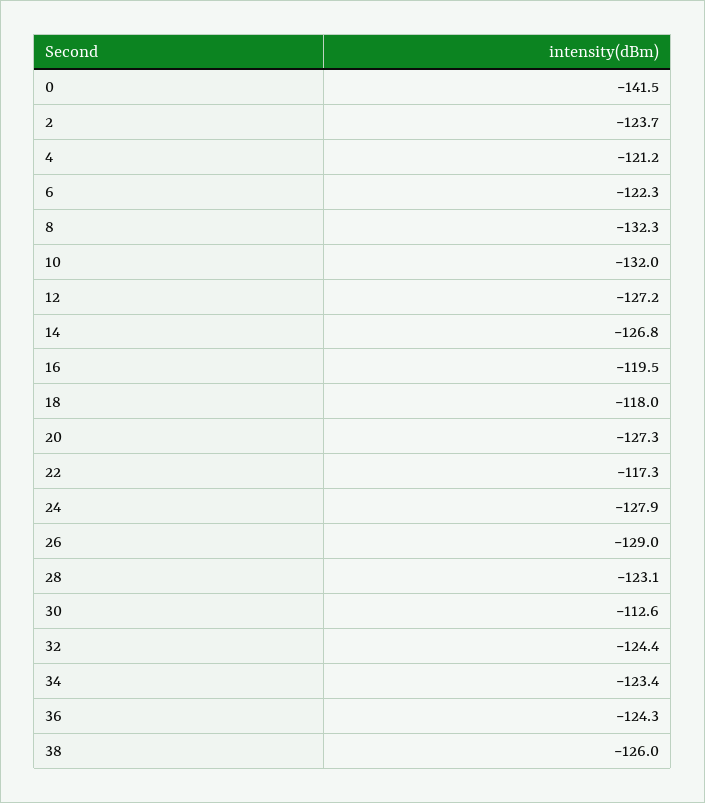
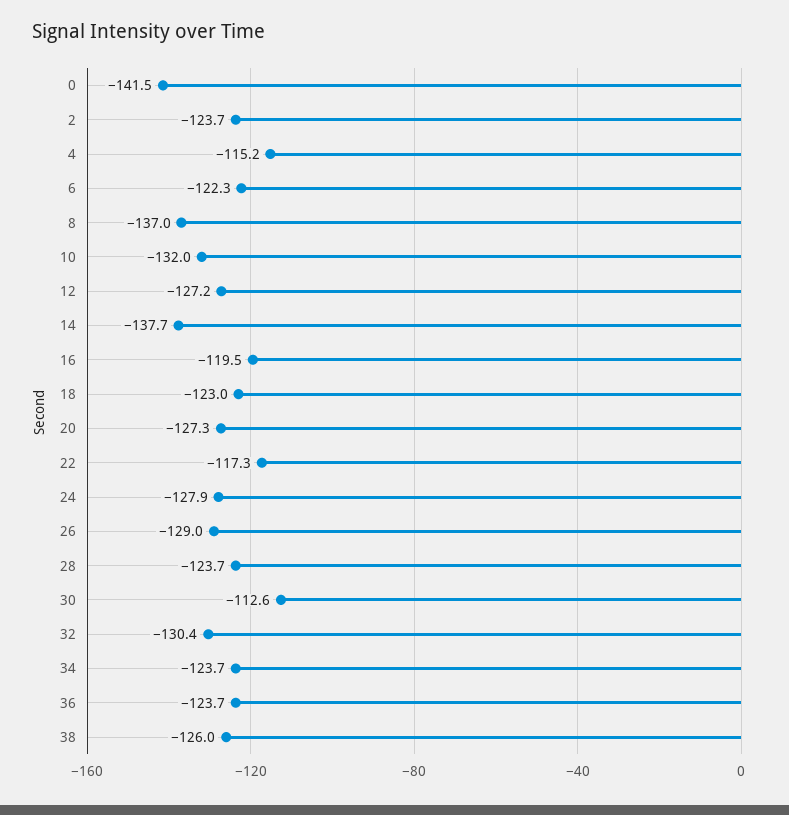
4: -121.2 -> -115.2
8: -132.3 -> -137
14: -126.8 -> -137.7
18: -118 -> -123
28: -123.1 -> -123.7
32: -124.4 -> -130.4
34: -123.4 -> -123.7
36: -124.3 -> -123.7

